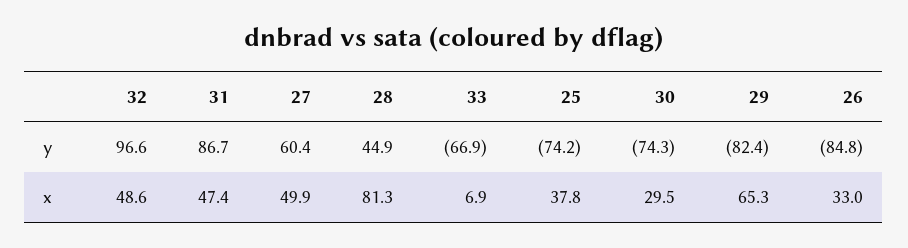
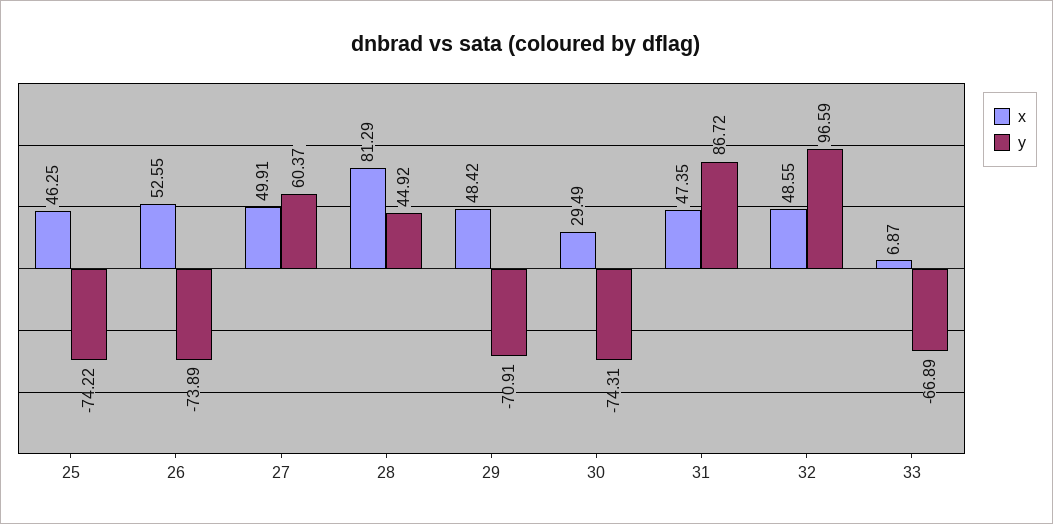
y, 29: -82.4 -> -70.91
y, 26: -84.8 -> -73.89
x, 25: 37.8 -> 46.25
x, 29: 65.3 -> 48.42
x, 26: 33 -> 52.55

